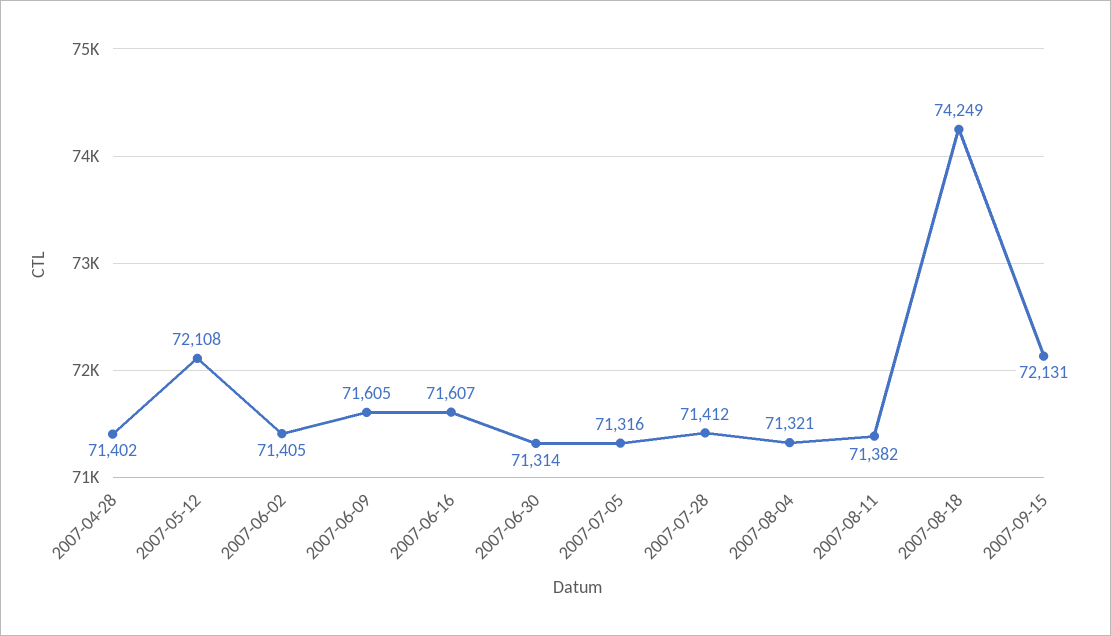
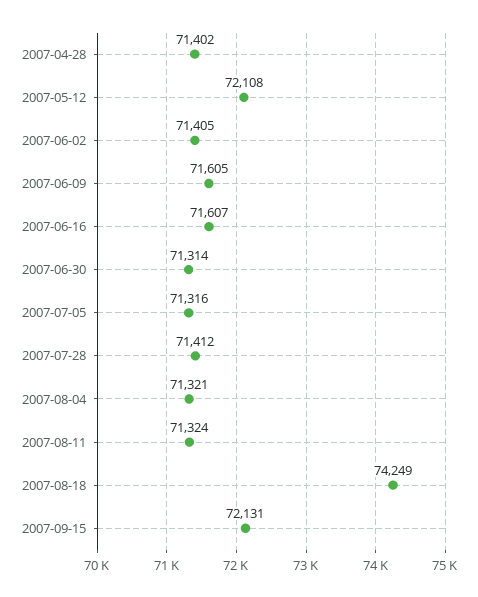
2007-08-11: 71382 -> 71324

